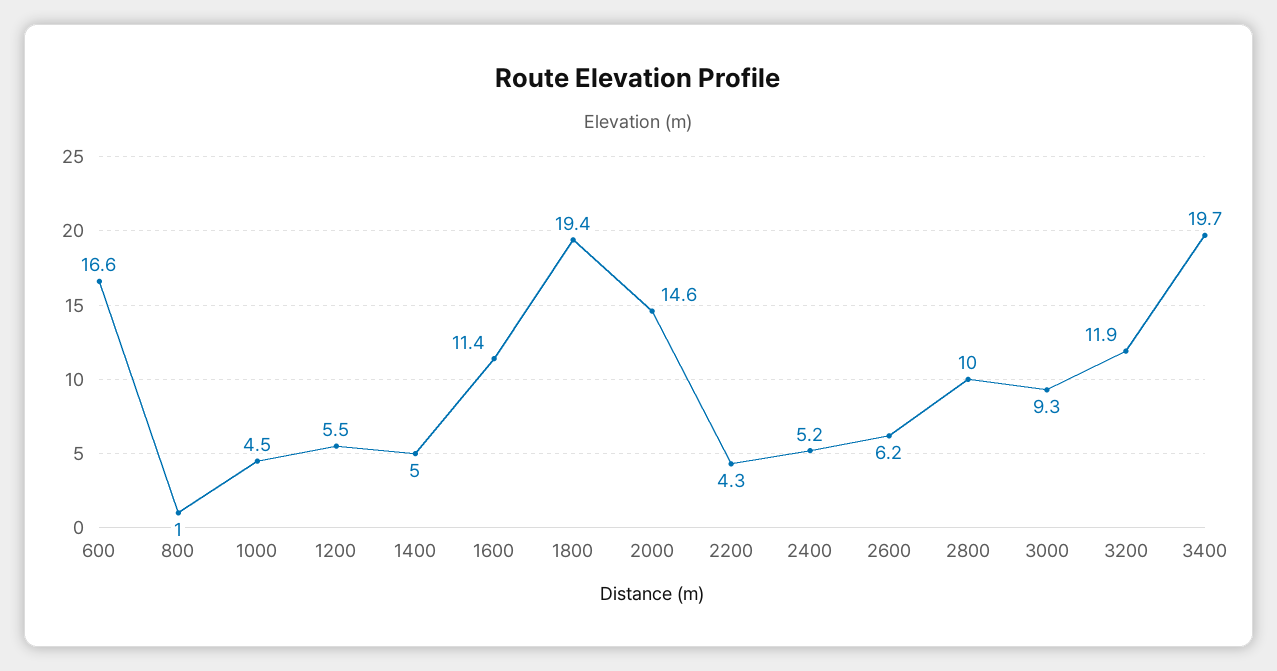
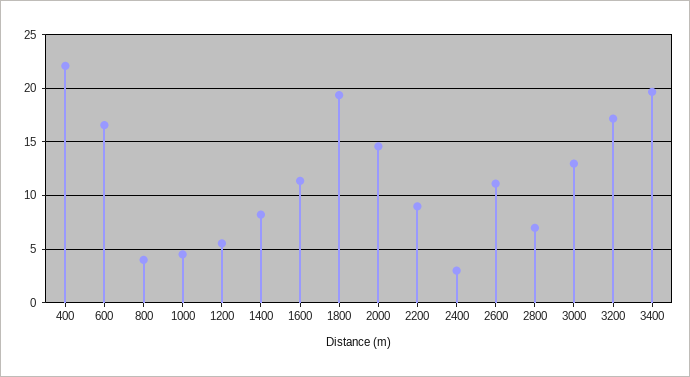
800: 1 -> 4
1400: 5 -> 8
2200: 4.3 -> 9
2400: 5.2 -> 3
2600: 6.2 -> 11
2800: 10 -> 7
3000: 9.3 -> 13
3200: 11.9 -> 17
400: none -> 22

